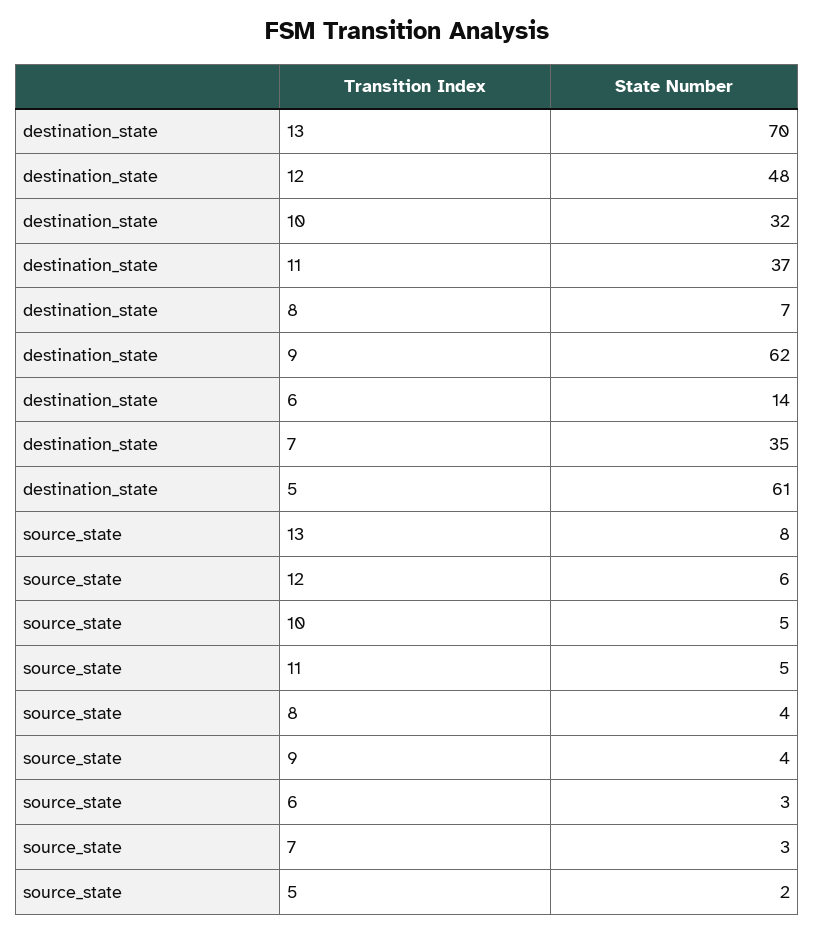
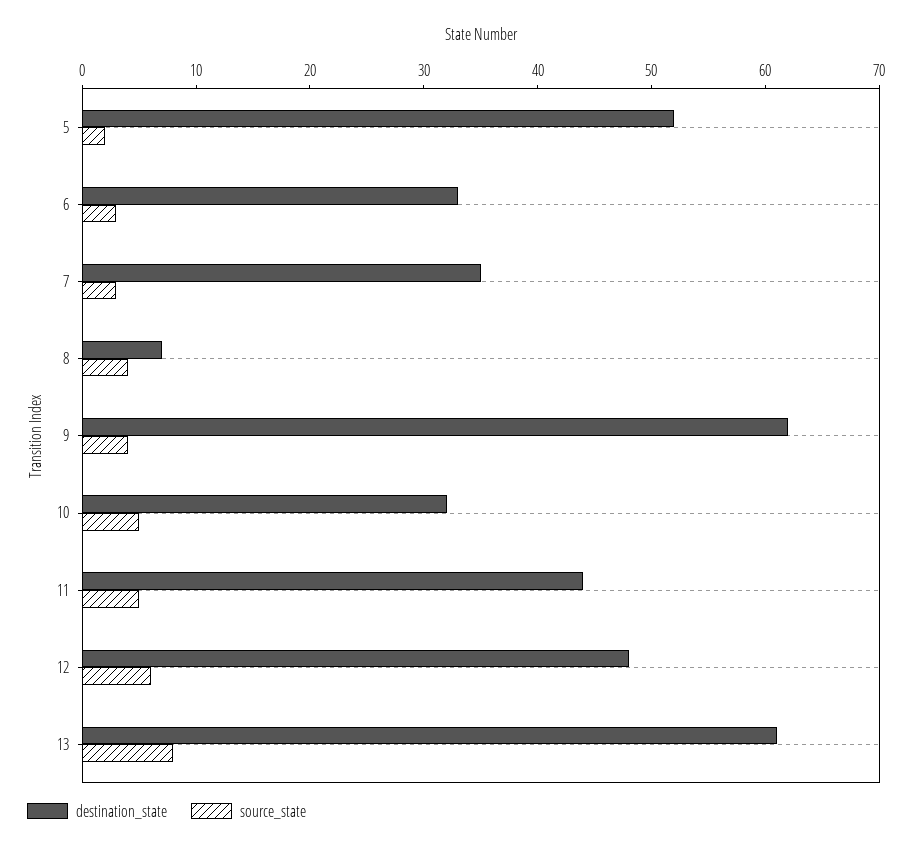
destination_state, 13: 70 -> 61
destination_state, 11: 37 -> 44
destination_state, 6: 14 -> 33
destination_state, 5: 61 -> 52

